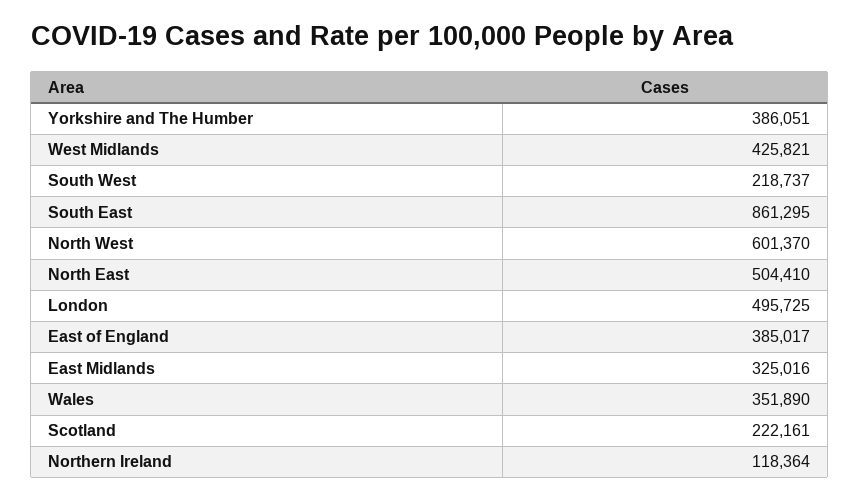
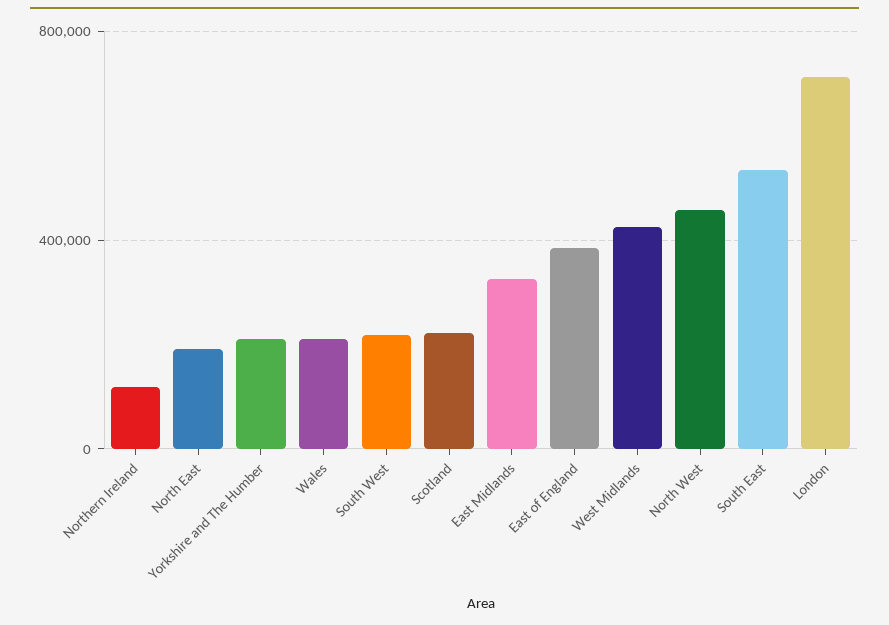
Yorkshire and The Humber: 386051 -> 200000
South East: 861295 -> 550000
North West: 601370 -> 450000
North East: 504410 -> 200000
London: 495725 -> 700000
Wales: 351890 -> 200000

